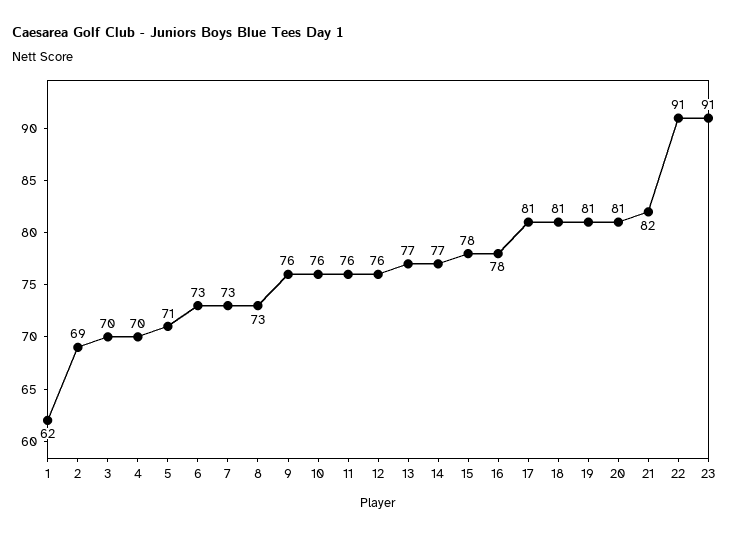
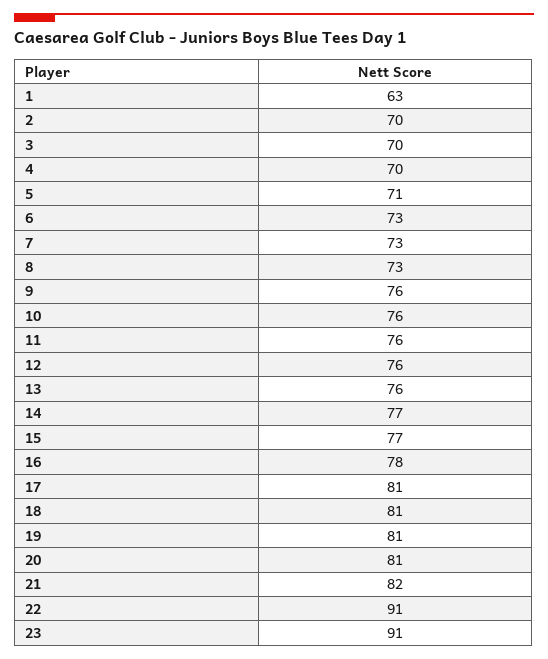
1: 62 -> 63
2: 69 -> 70
13: 77 -> 76
15: 78 -> 77

